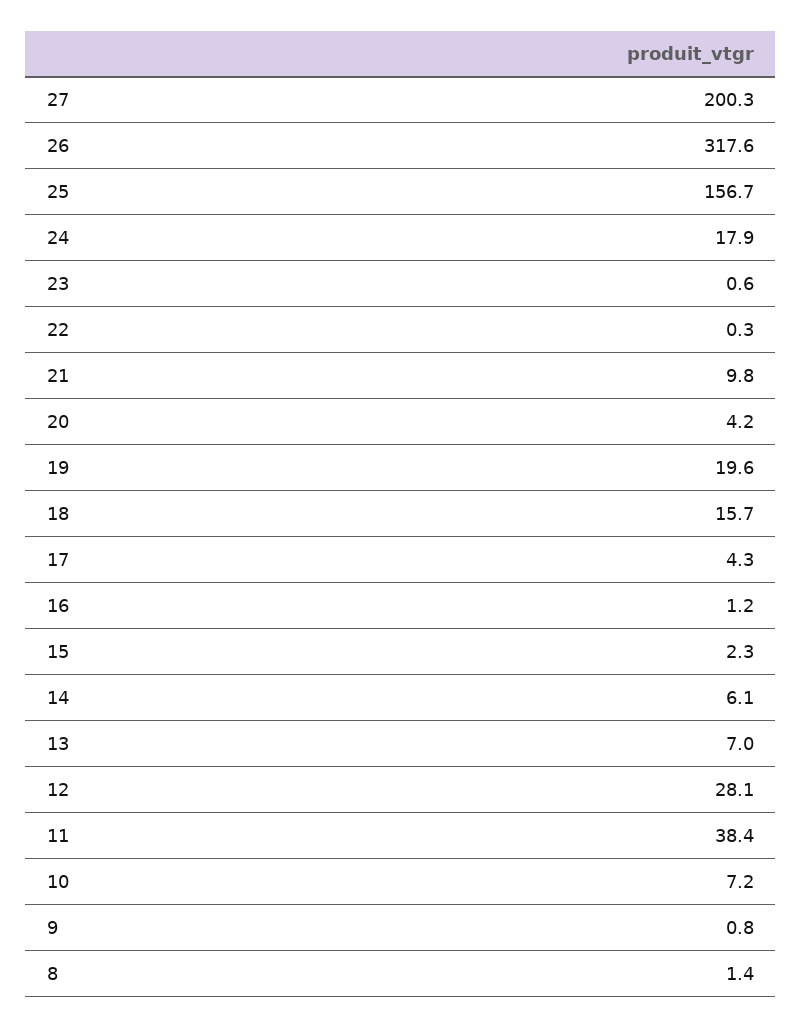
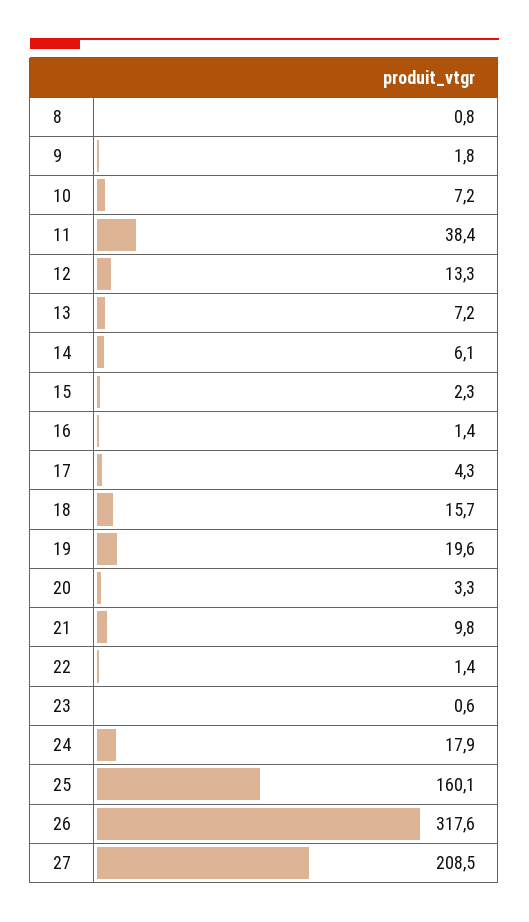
27: 200.3 -> 208.5
25: 156.7 -> 160.1
22: 0.3 -> 1.4
20: 4.2 -> 3.3
16: 1.2 -> 1.4
13: 7 -> 7.2
12: 28.1 -> 13.3
9: 0.8 -> 1.8
8: 1.4 -> 0.8

